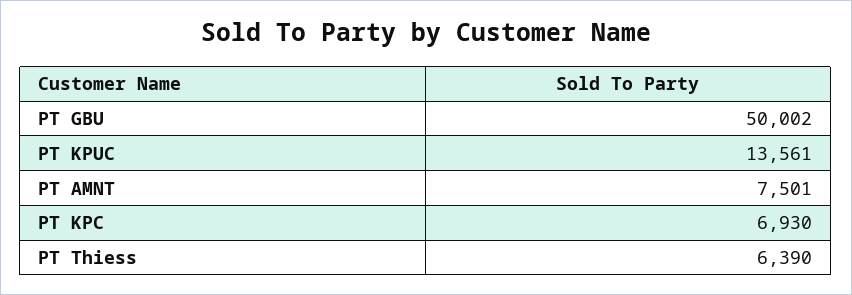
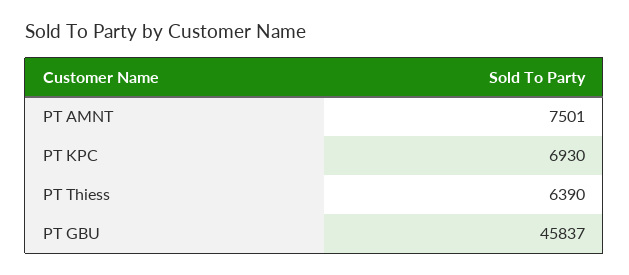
PT GBU: 50002 -> 45837
PT KPUC: 13561 -> none

